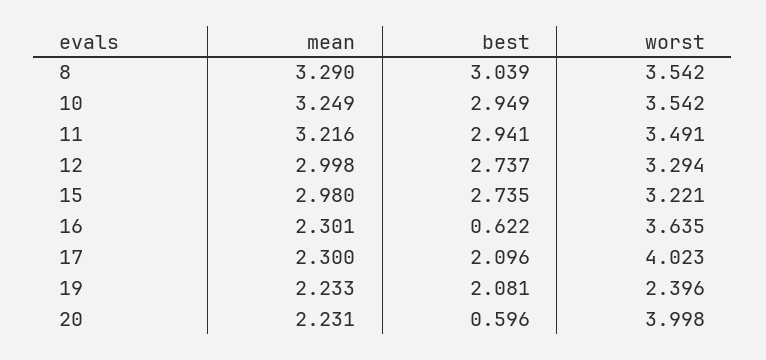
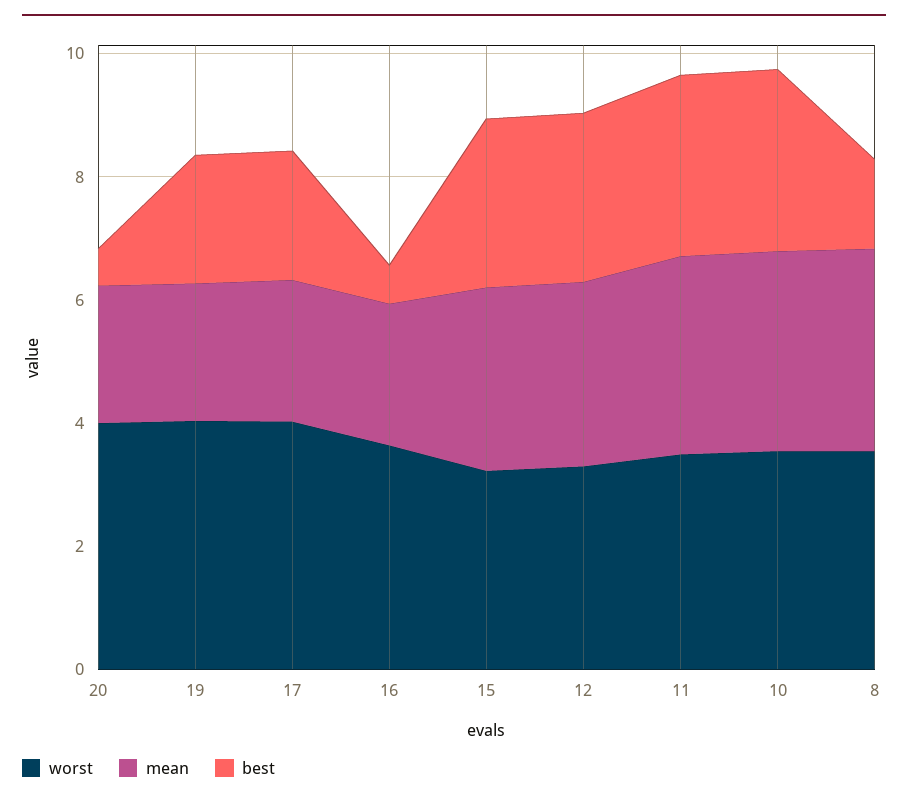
best, 8: 3.039 -> 1.5
worst, 19: 2.396 -> 4

